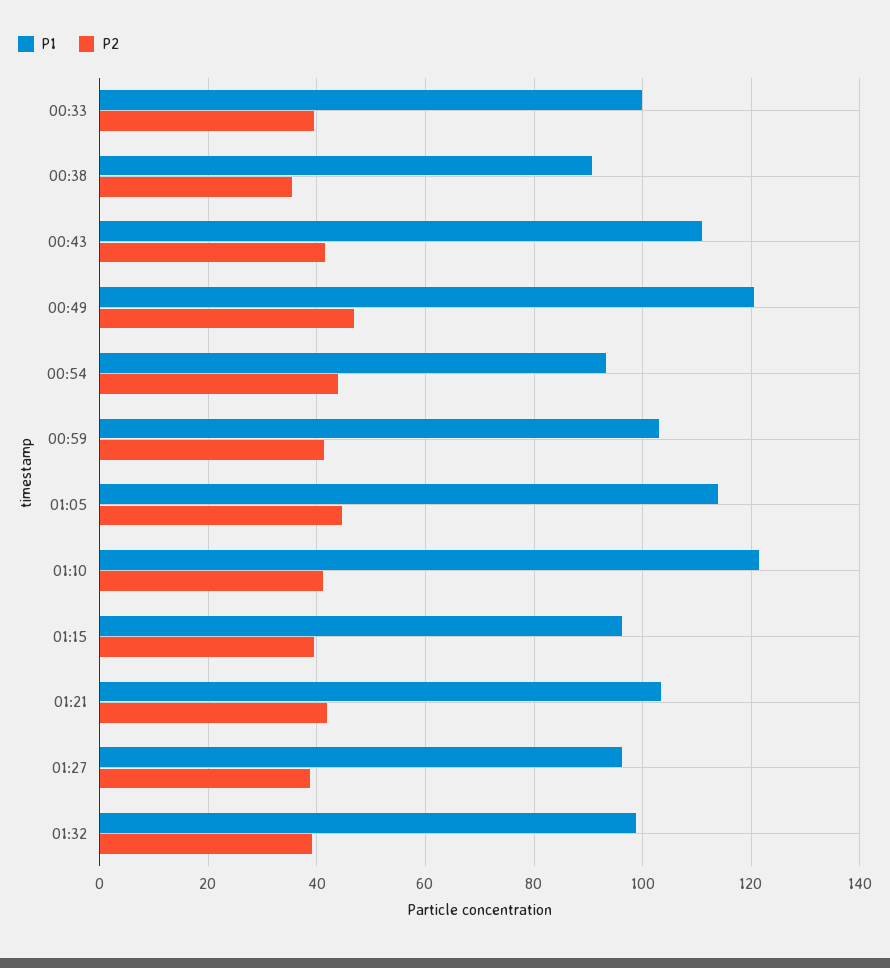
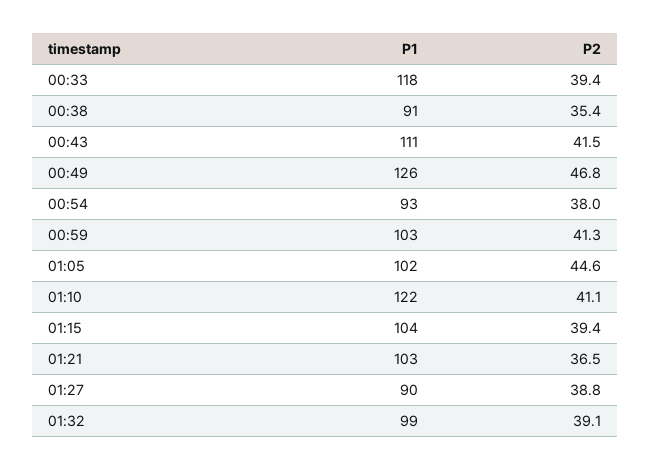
P1, 00:33: 100 -> 118
P1, 00:49: 120 -> 126
P2, 00:54: 44 -> 38
P1, 01:05: 114 -> 102
P1, 01:15: 96 -> 104
P2, 01:21: 42 -> 36.5
P1, 01:27: 96 -> 90

